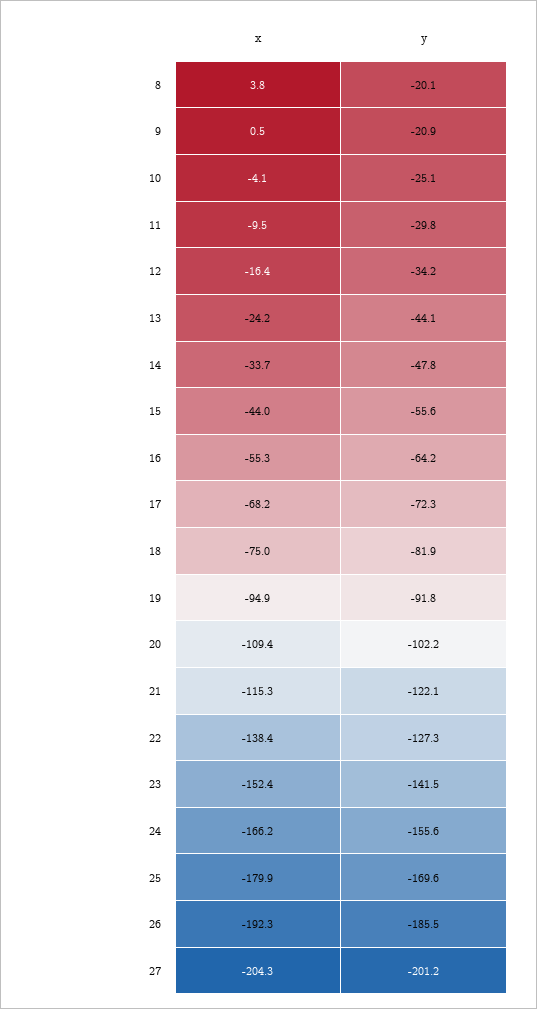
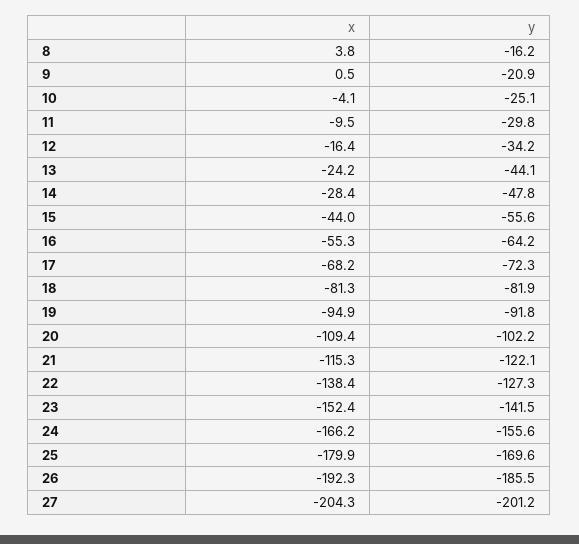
y, 8: -20.1 -> -16.2
x, 14: -33.7 -> -28.4
x, 18: -75 -> -81.3

